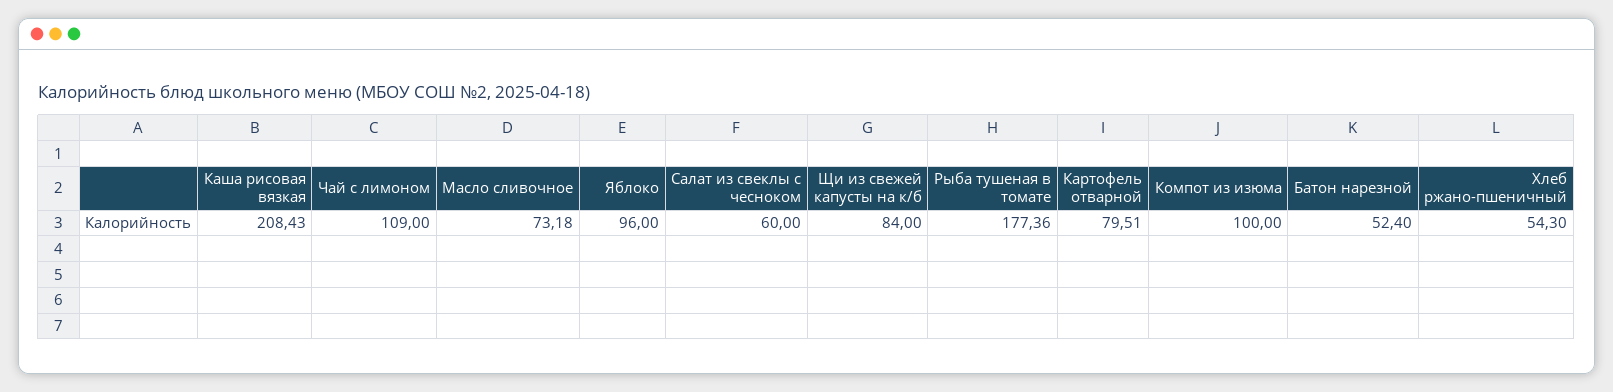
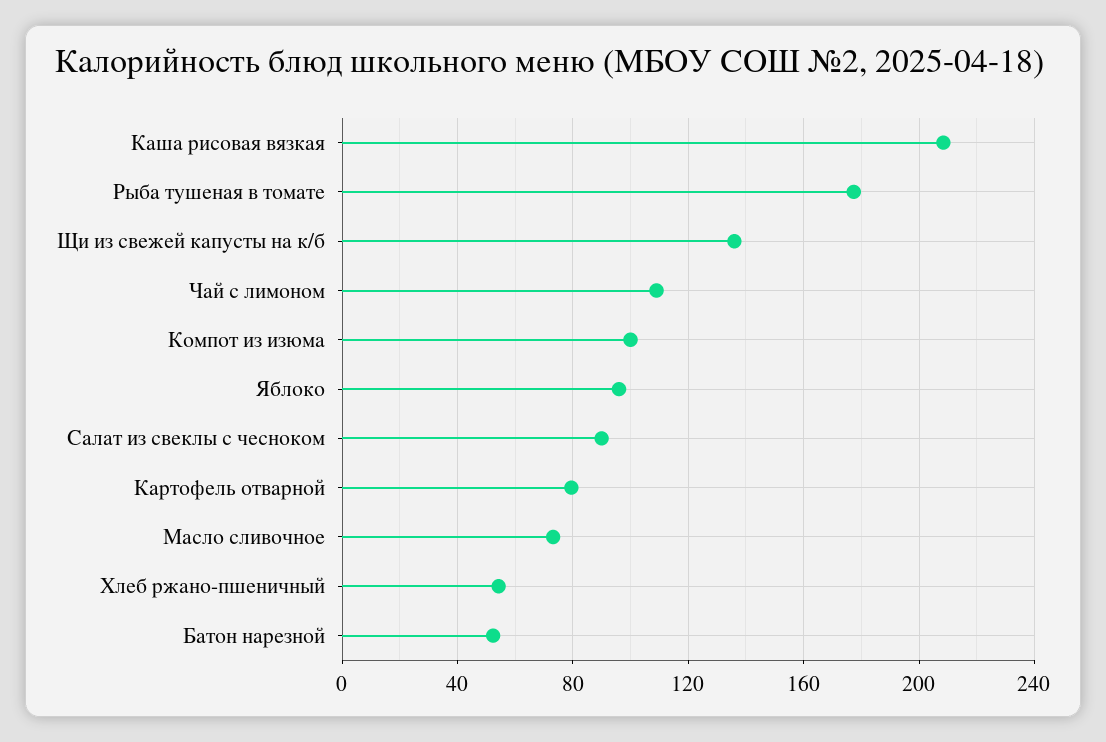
Салат из свеклы с чесноком: 60 -> 90
Щи из свежей капусты на к/б: 84 -> 135

